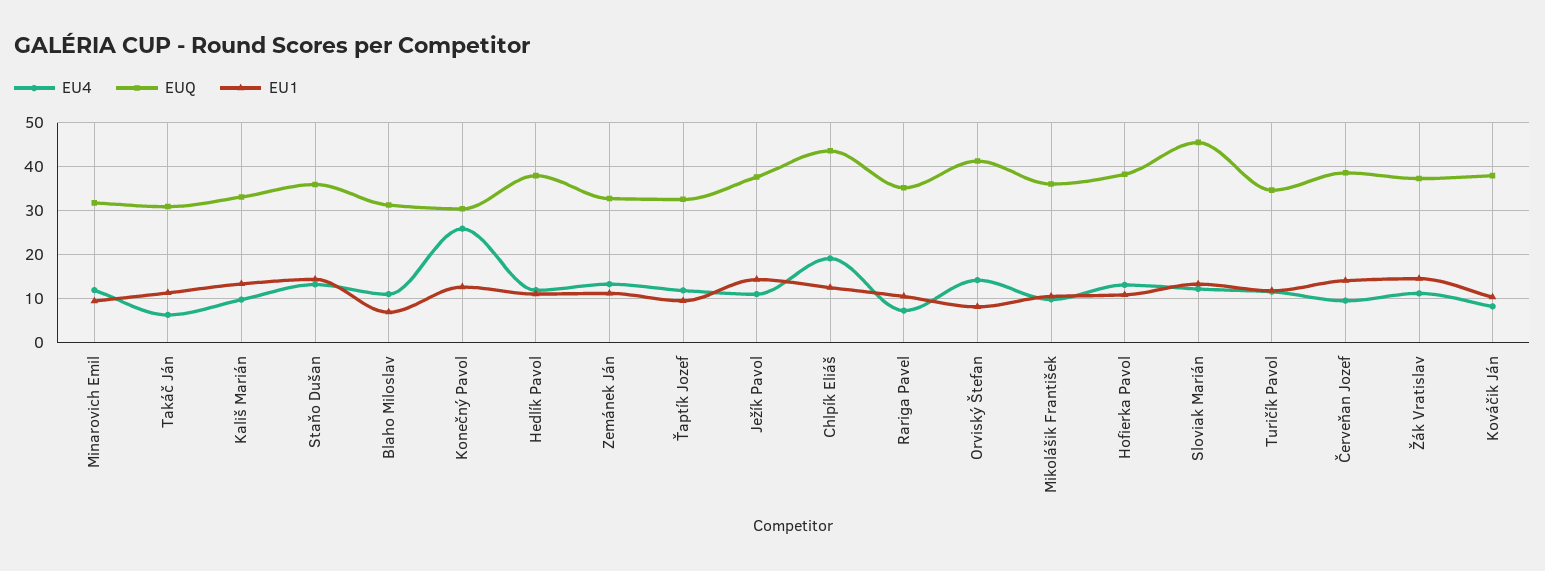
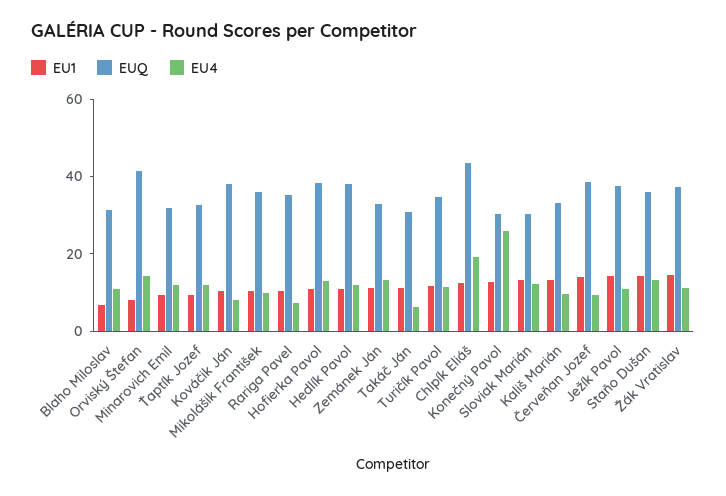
EUQ, Sloviak Marián: 46 -> 30

